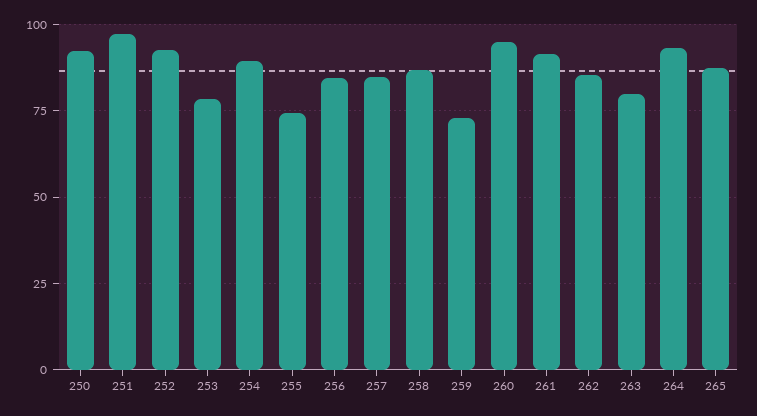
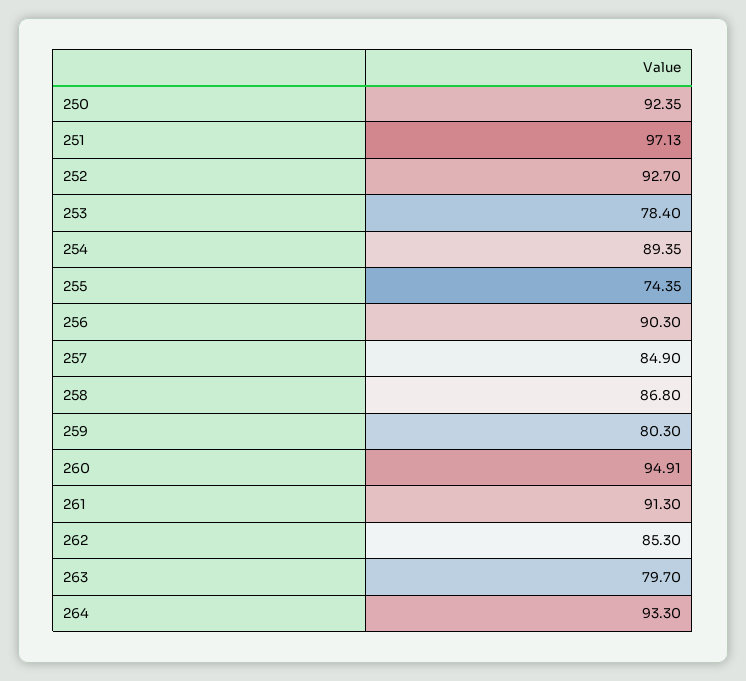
256: 85 -> 90.3
259: 72.5 -> 80.3
265: 87.5 -> none

